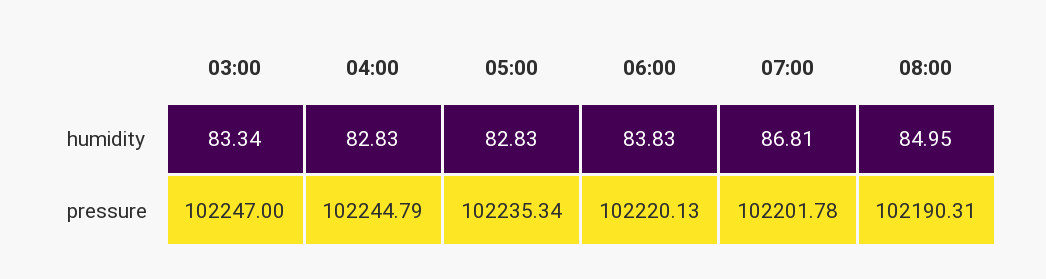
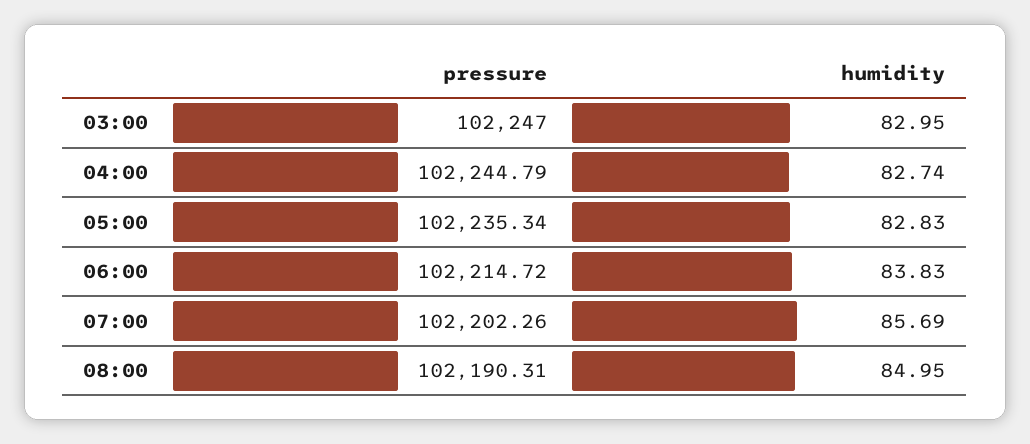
03:00, humidity: 83.34 -> 82.95
04:00, humidity: 82.83 -> 82.74
07:00, humidity: 86.81 -> 85.69
06:00, pressure: 102220.13 -> 102214.72
07:00, pressure: 102201.78 -> 102202.26

